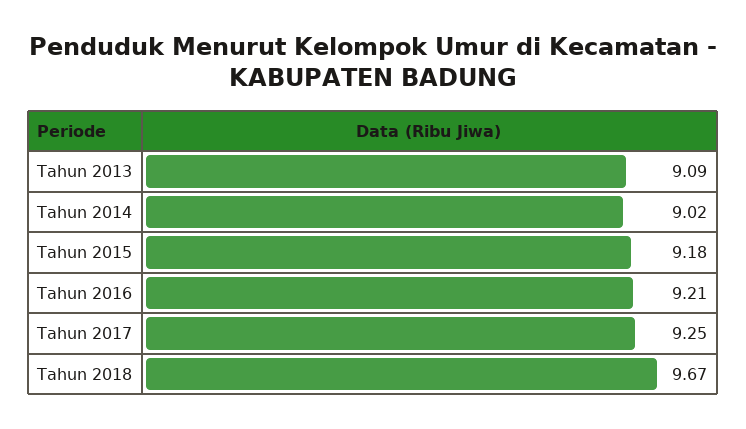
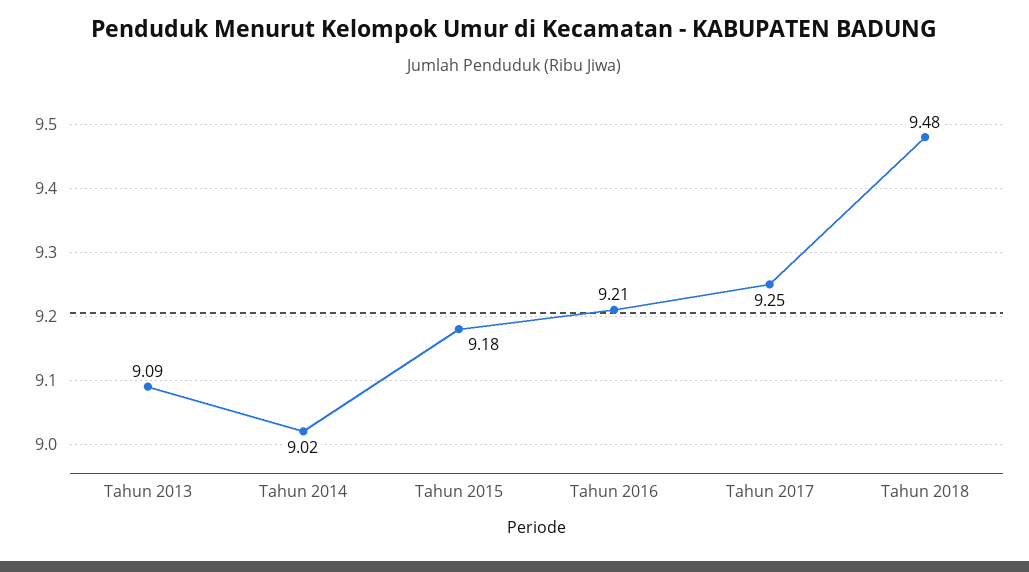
Tahun 2018: 9.67 -> 9.48

